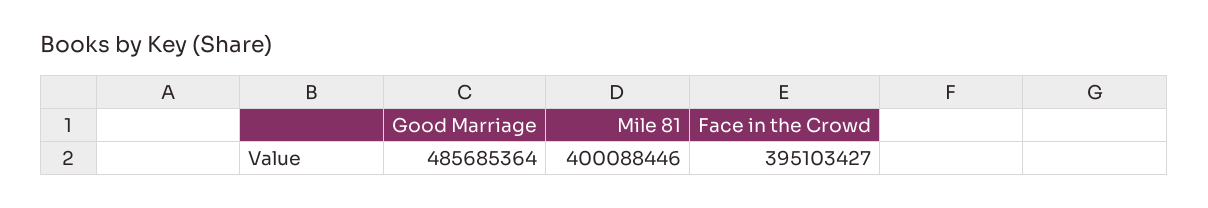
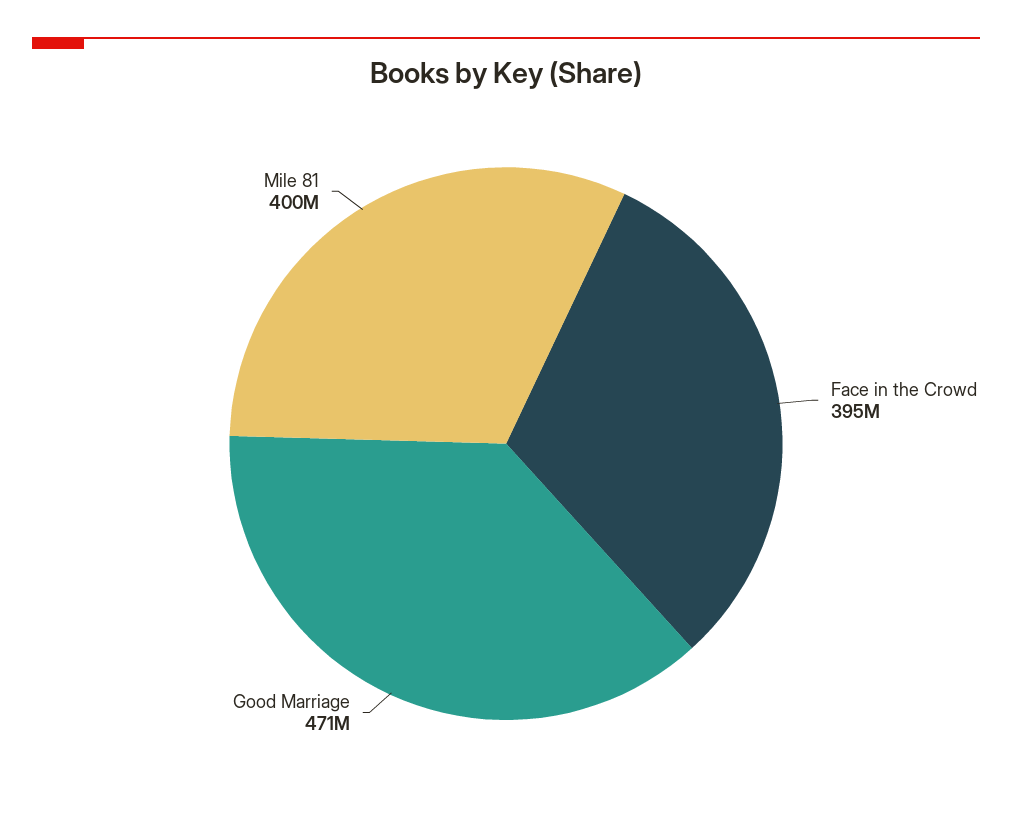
Good Marriage: 485685364 -> 471000000

